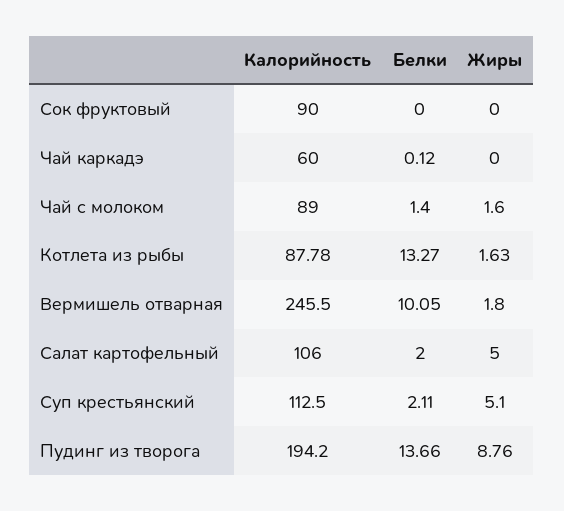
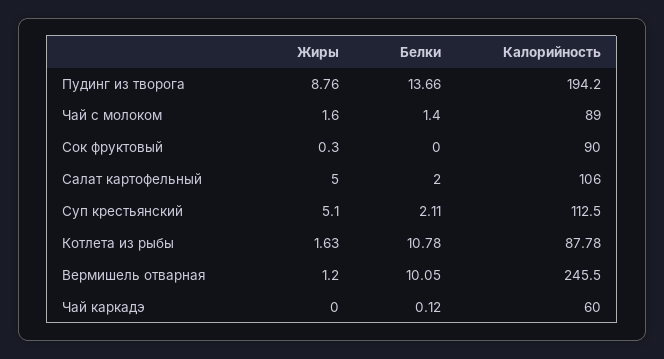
Жиры, Сок фруктовый: 0 -> 0.3
Белки, Котлета из рыбы: 13.27 -> 10.78
Жиры, Вермишель отварная: 1.8 -> 1.2

